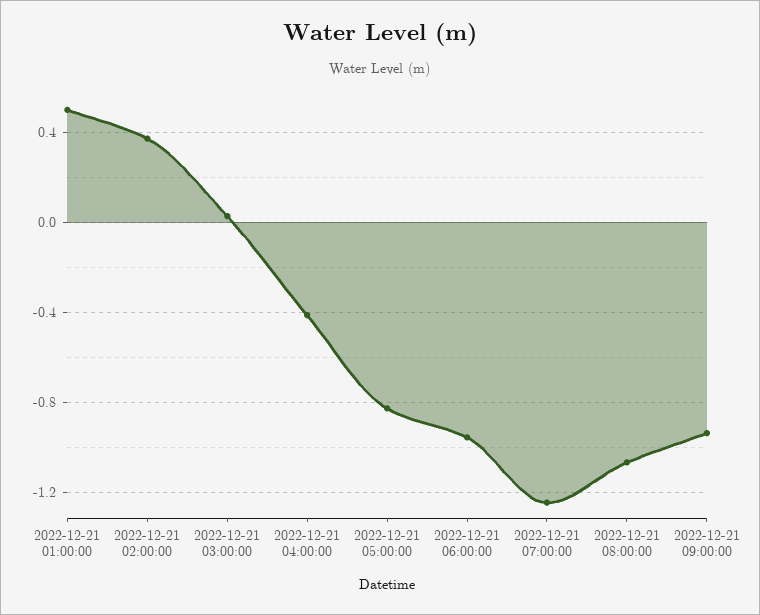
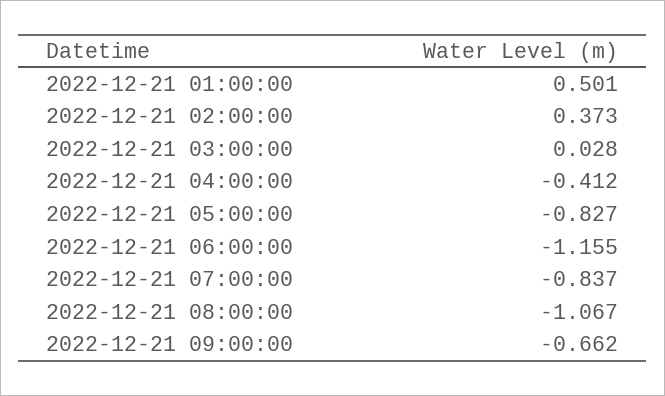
2022-12-21 06:00:00: -0.95 -> -1.155
2022-12-21 07:00:00: -1.25 -> -0.837
2022-12-21 09:00:00: -0.95 -> -0.662

